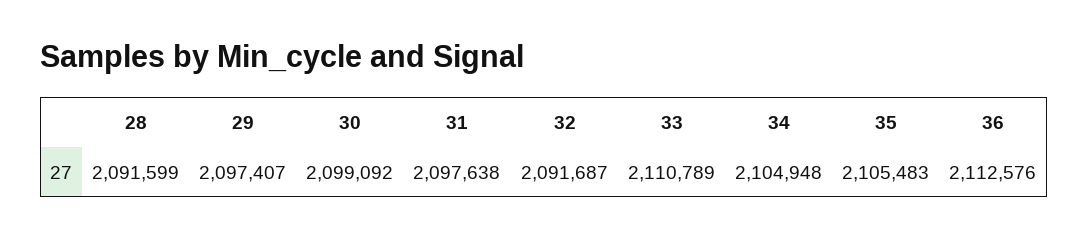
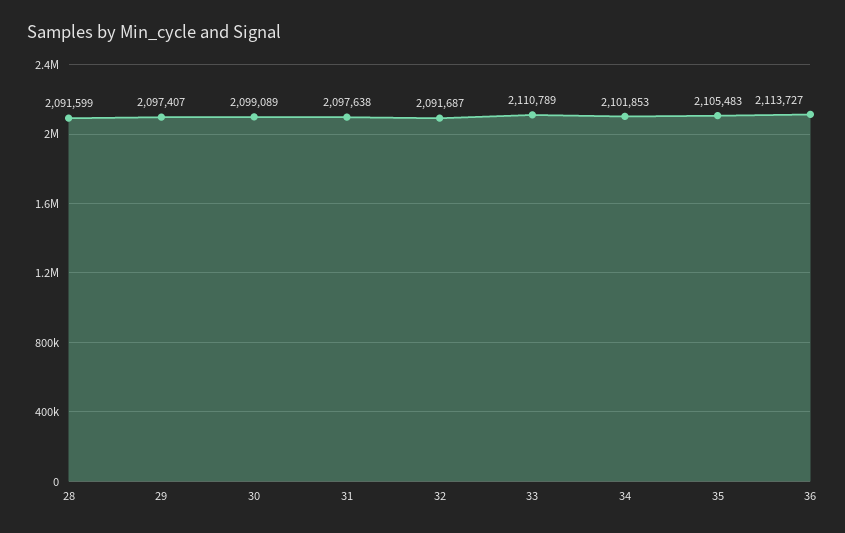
30: 2099092 -> 2099089
34: 2104948 -> 2101853
36: 2112576 -> 2113727

